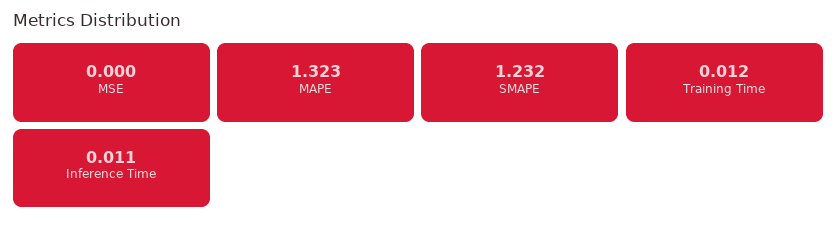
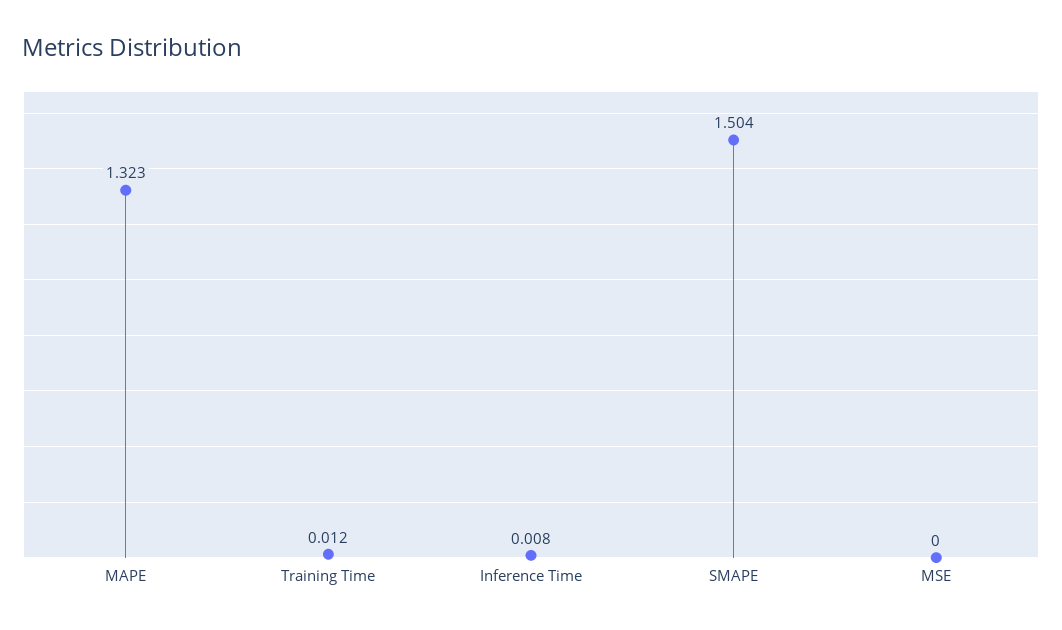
SMAPE: 1.232 -> 1.504
Inference Time: 0.011 -> 0.008

